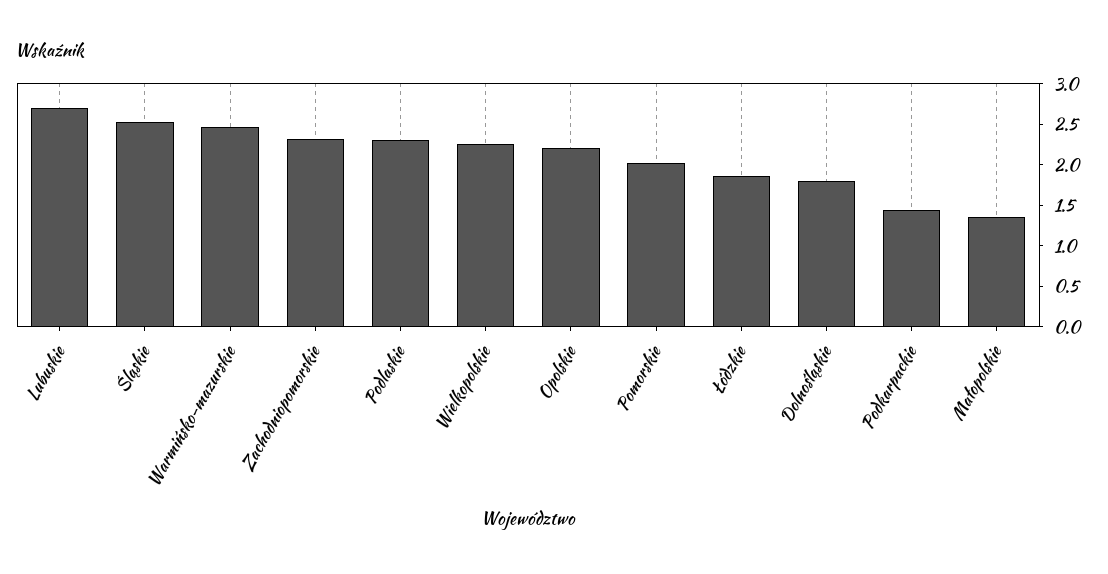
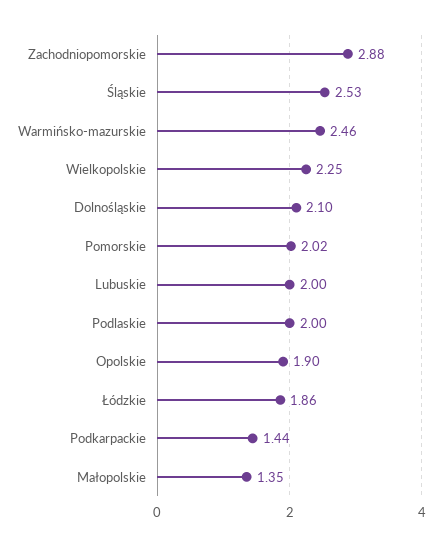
Lubuskie: 2.7 -> 2
Zachodniopomorskie: 2.3 -> 2.88
Podlaskie: 2.3 -> 2
Opolskie: 2.2 -> 1.9
Dolnośląskie: 1.8 -> 2.1

